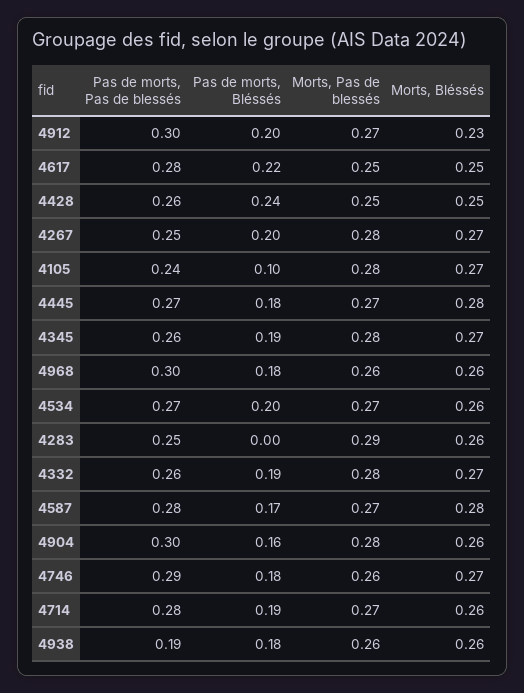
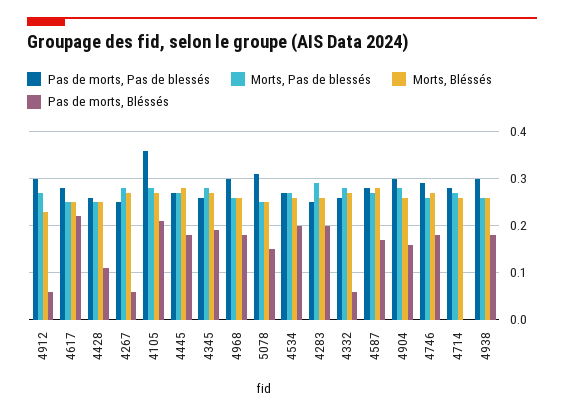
Pas de morts, Bléssés, 4912: 0.2 -> 0.05
Pas de morts, Bléssés, 4428: 0.24 -> 0.1
Pas de morts, Bléssés, 4267: 0.2 -> 0.05
Pas de morts, Pas de blessés, 4105: 0.24 -> 0.35
Pas de morts, Bléssés, 4105: 0.1 -> 0.2
Pas de morts, Bléssés, 4283: 0 -> 0.2
Pas de morts, Bléssés, 4332: 0.19 -> 0.05
Pas de morts, Bléssés, 4714: 0.19 -> 0
Pas de morts, Pas de blessés, 4938: 0.19 -> 0.3
Pas de morts, Pas de blessés, 5078: none -> 0.3
Morts, Pas de blessés, 5078: none -> 0.25
Morts, Bléssés, 5078: none -> 0.25
Pas de morts, Bléssés, 5078: none -> 0.15

